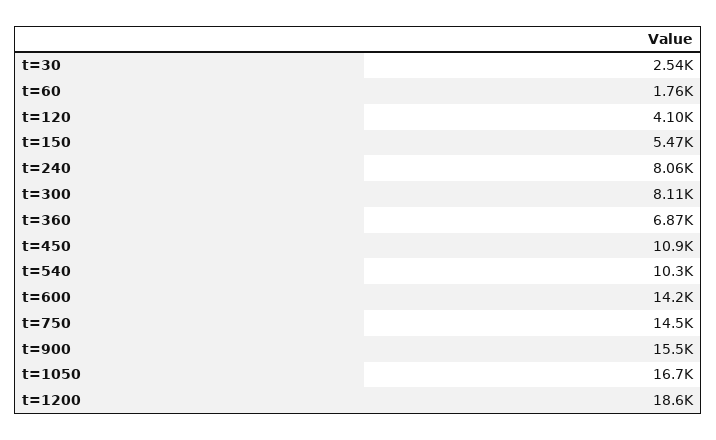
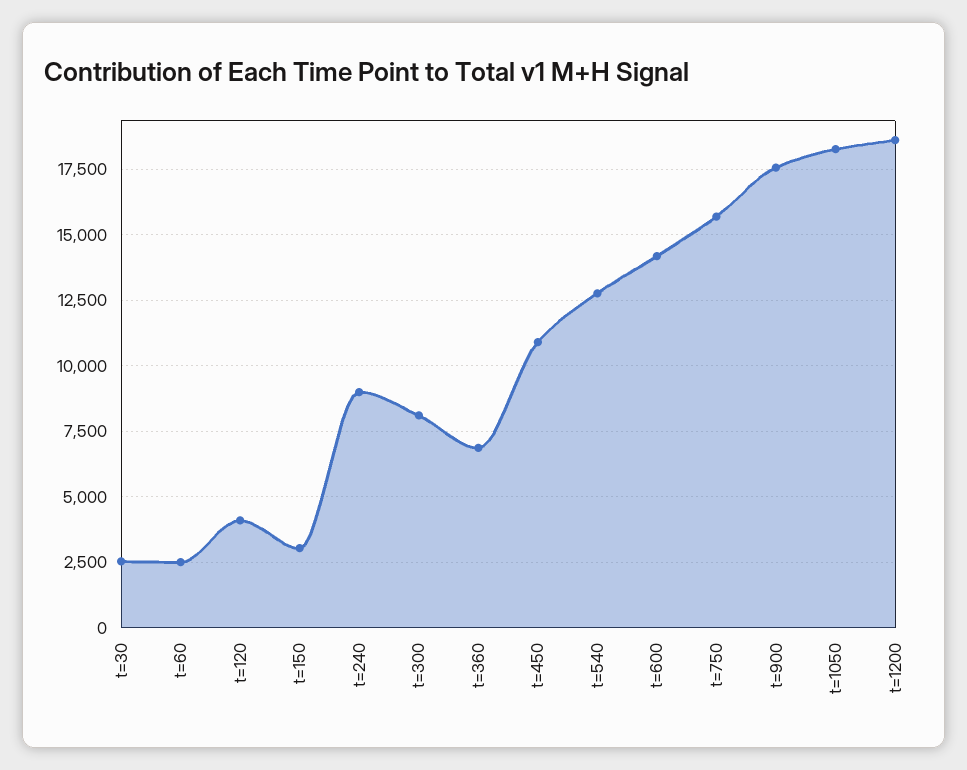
t=60: 1760 -> 2500
t=150: 5470 -> 3000
t=240: 8060 -> 9000
t=540: 10300 -> 12750
t=750: 14500 -> 15750
t=900: 15500 -> 17500
t=1050: 16700 -> 18250

